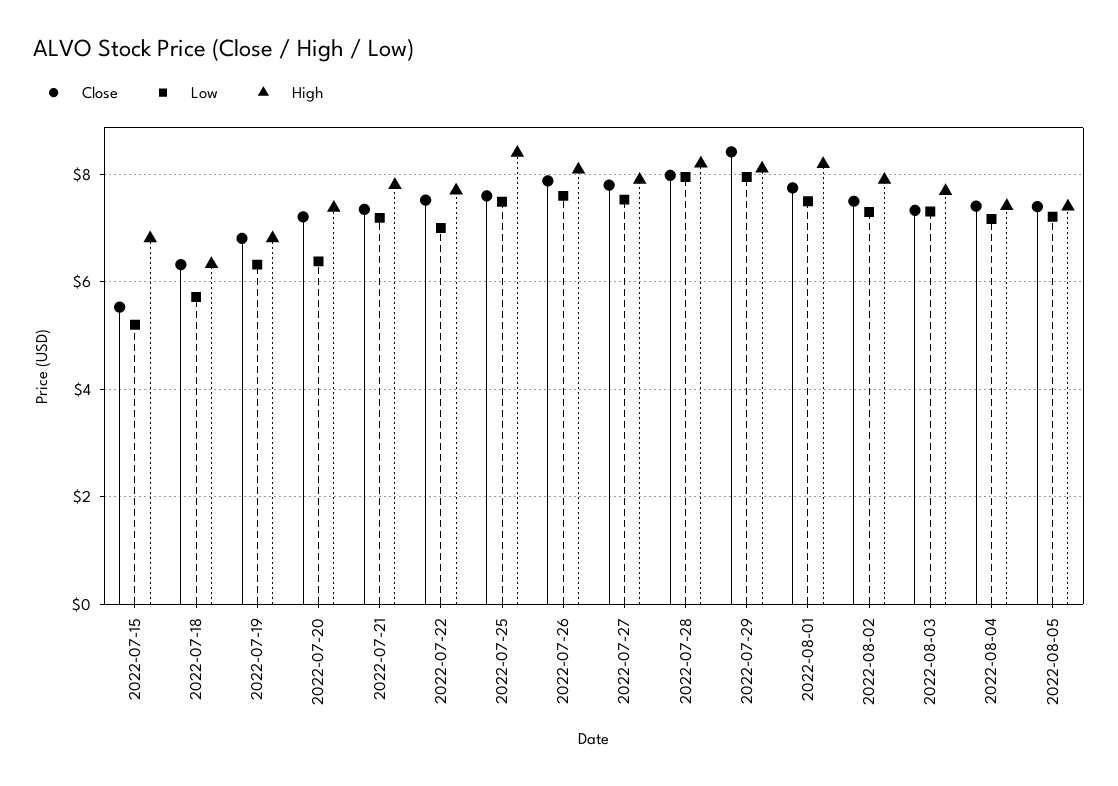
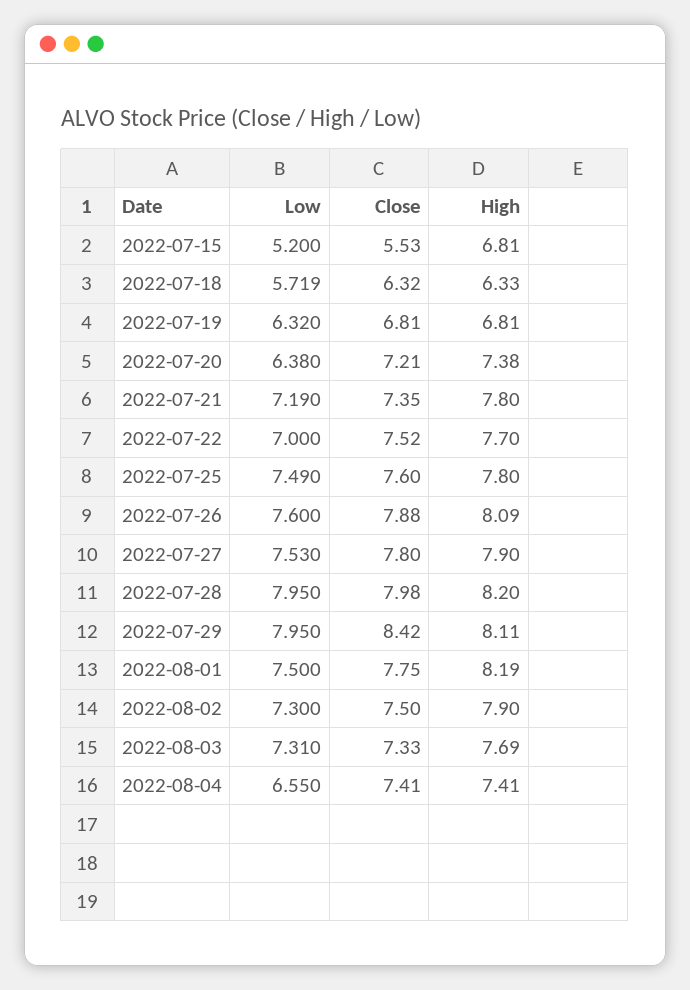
High, 2022-07-25: 8.4 -> 7.8
Low, 2022-08-04: 7.2 -> 6.55
Close, 2022-08-05: 7.4 -> none
Low, 2022-08-05: 7.2 -> none
High, 2022-08-05: 7.4 -> none

